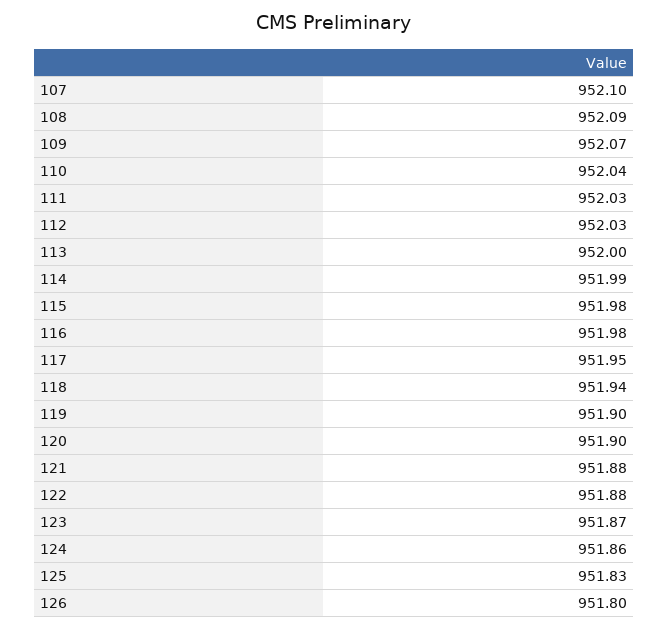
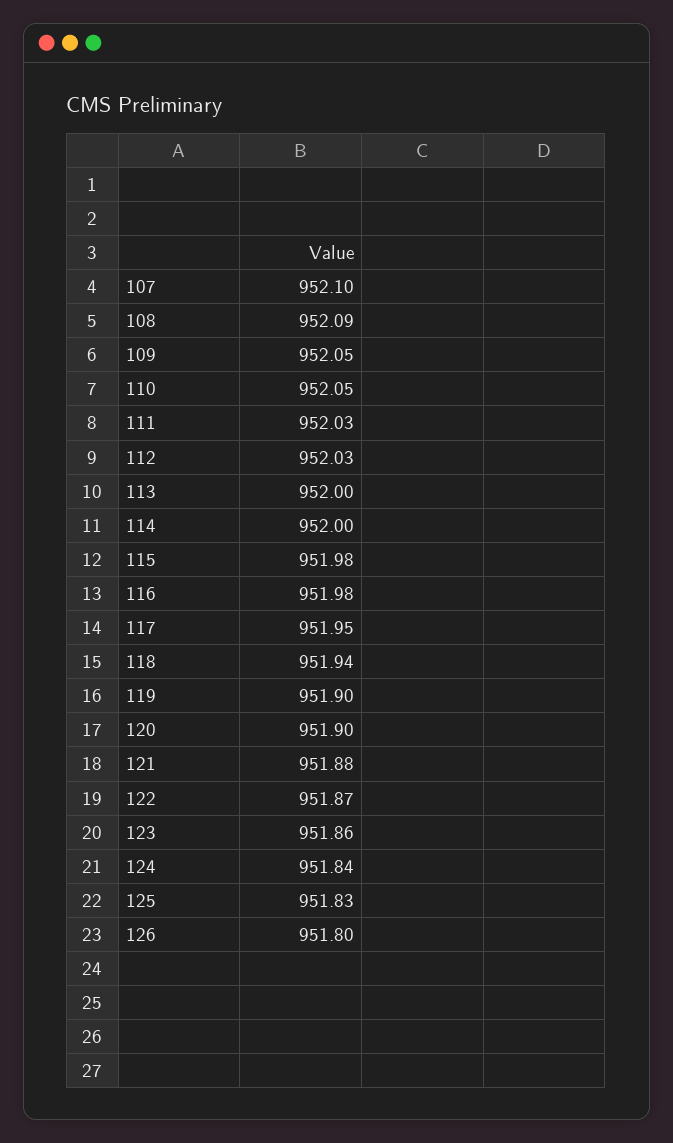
109: 952.07 -> 952.05
110: 952.04 -> 952.05
114: 951.99 -> 952
122: 951.88 -> 951.87
123: 951.87 -> 951.86
124: 951.86 -> 951.84

